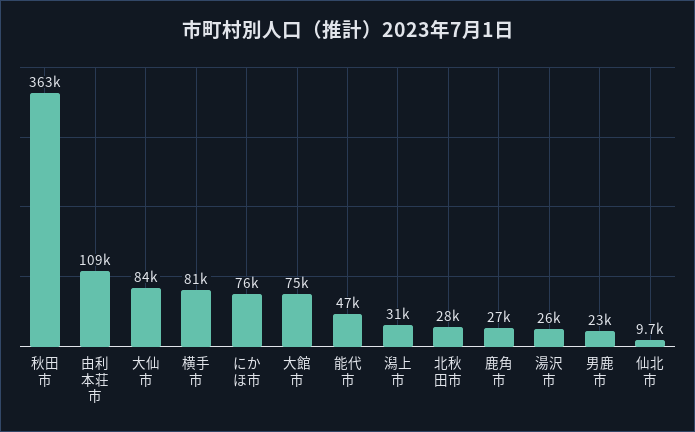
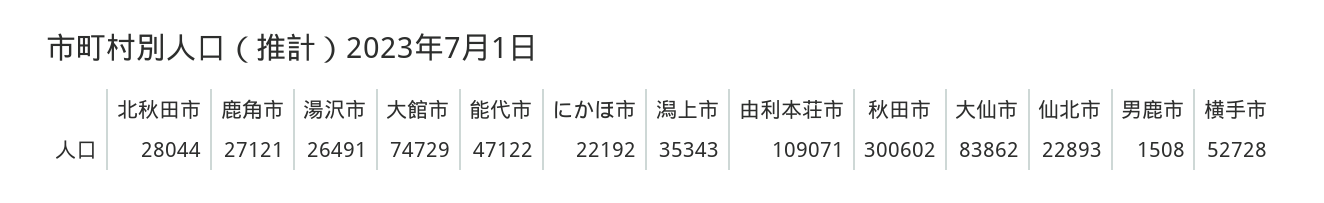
秋田市: 363000 -> 300602
横手市: 81000 -> 52728
にかほ市: 76000 -> 22192
潟上市: 31000 -> 35343
男鹿市: 23000 -> 1508
仙北市: 9700 -> 22893

